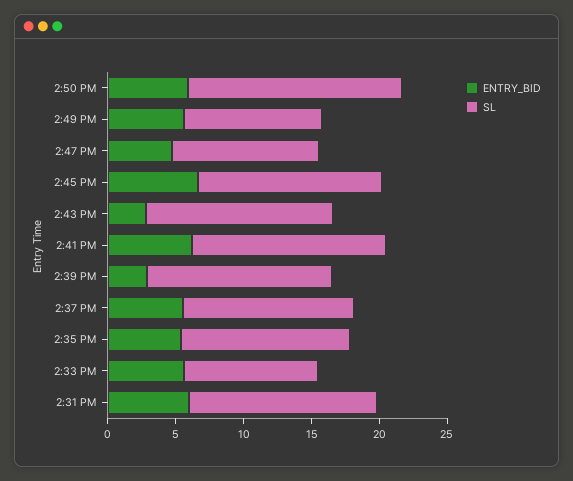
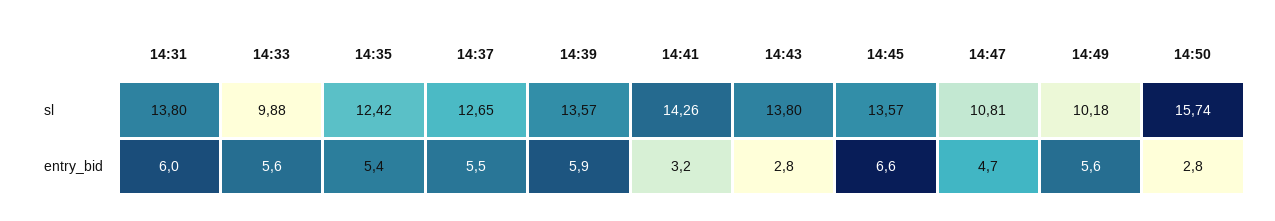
ENTRY_BID, 2:50 PM: 6 -> 2.8
ENTRY_BID, 2:41 PM: 6 -> 3.2
ENTRY_BID, 2:39 PM: 3 -> 5.9

